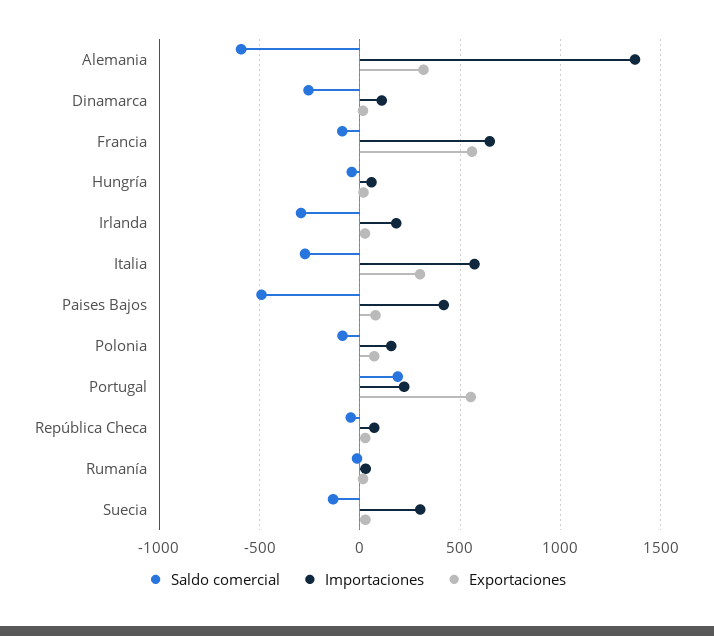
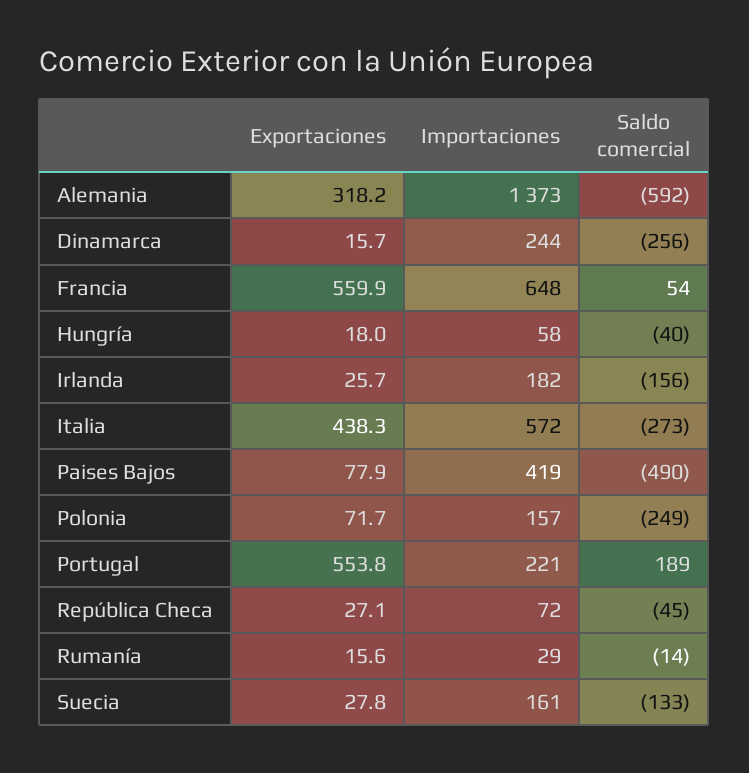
Importaciones, Dinamarca: 100 -> 244
Saldo comercial, Francia: -100 -> 54
Saldo comercial, Irlanda: -300 -> -156
Exportaciones, Italia: 300 -> 438.3
Saldo comercial, Polonia: -100 -> -249
Importaciones, Suecia: 300 -> 161

